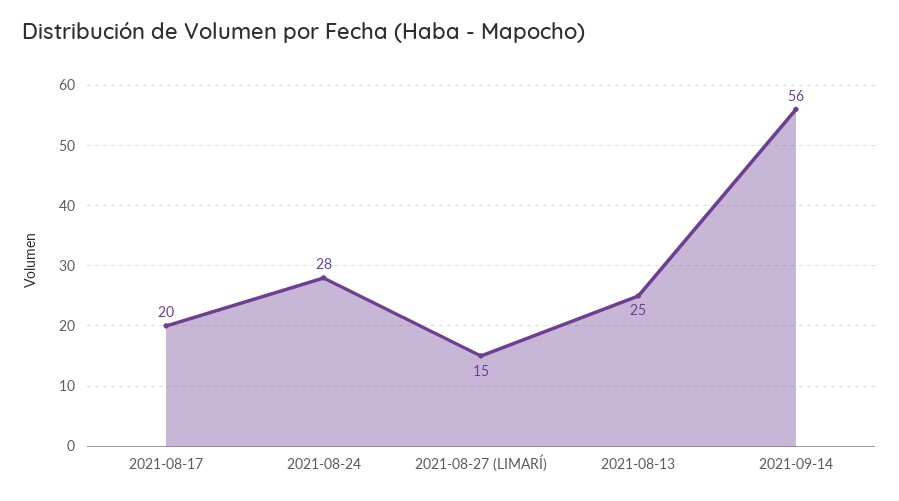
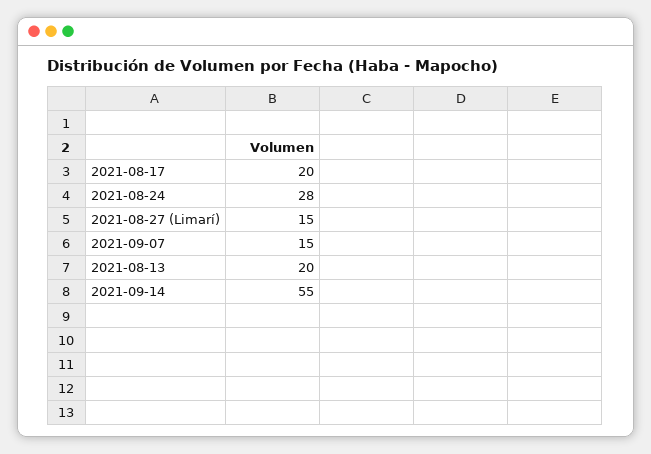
2021-08-13: 25 -> 20
2021-09-14: 56 -> 55
2021-09-07: none -> 15

